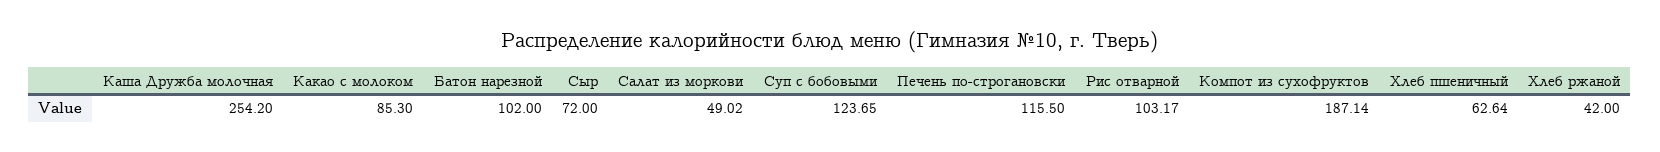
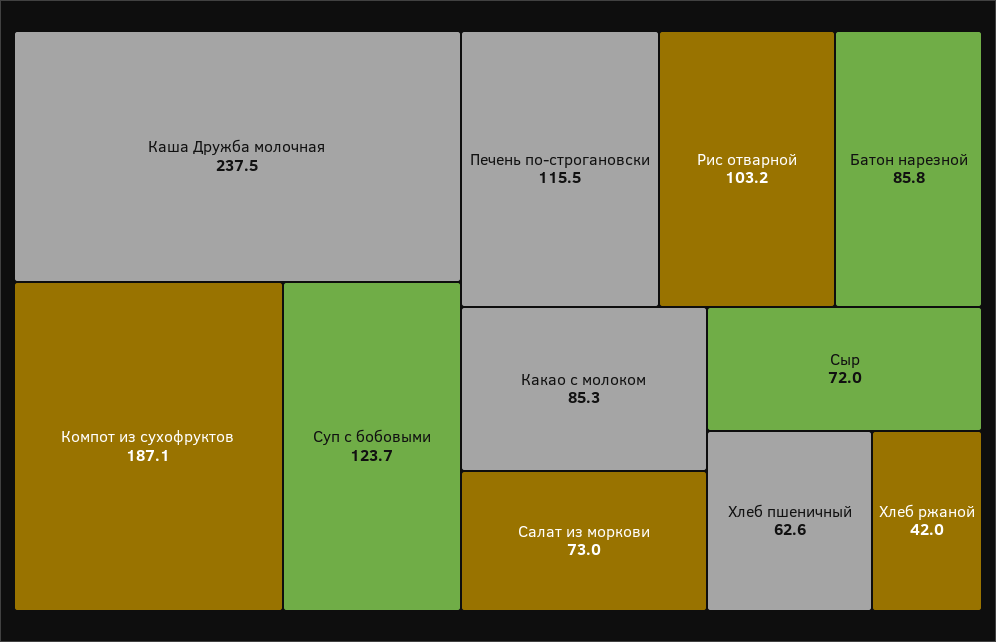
Каша Дружба молочная: 254.2 -> 237.5
Батон нарезной: 102 -> 85.8
Салат из моркови: 49.02 -> 73

